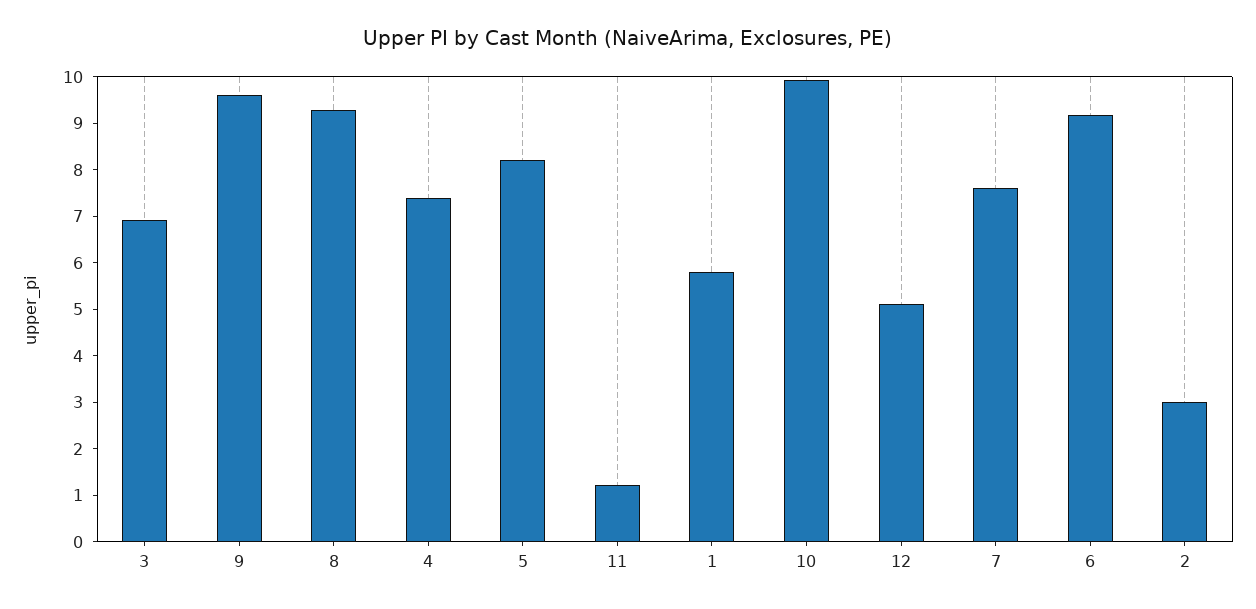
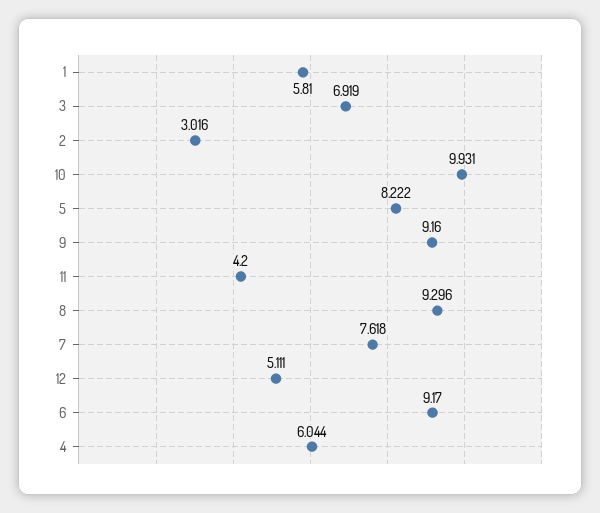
9: 9.6 -> 9.16
4: 7.4 -> 6.044
11: 1.2 -> 4.2

